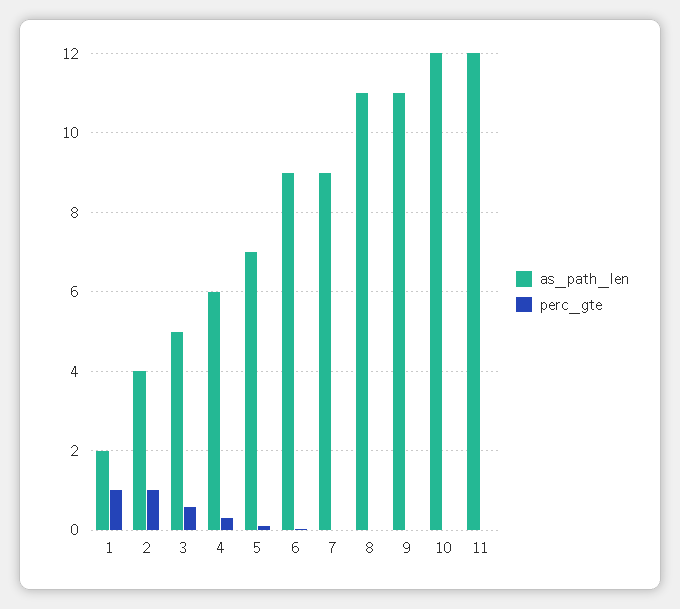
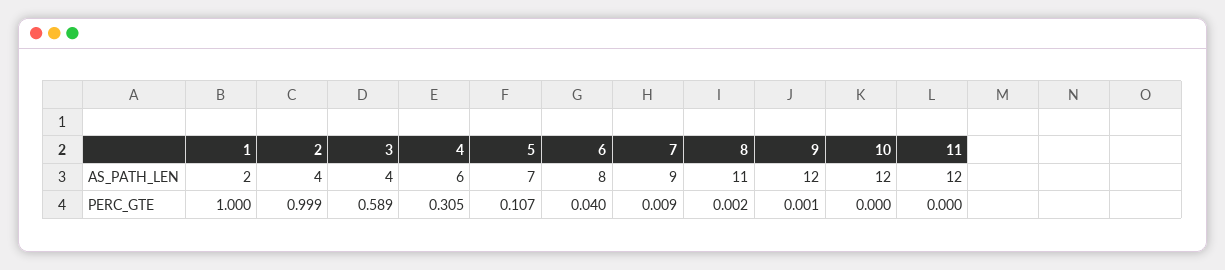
as_path_len, 3: 5 -> 4
as_path_len, 6: 9 -> 8
as_path_len, 9: 11 -> 12

